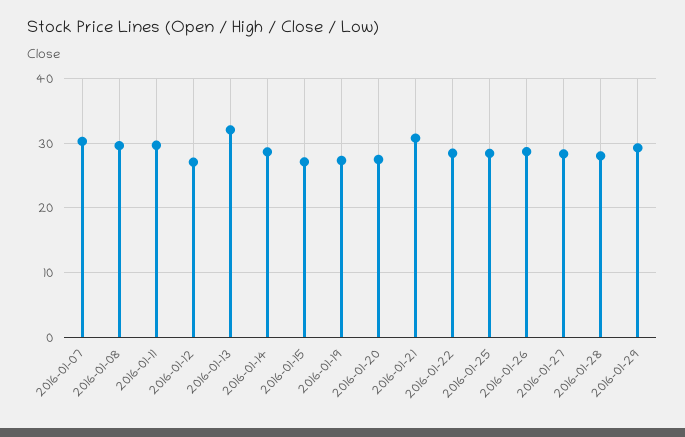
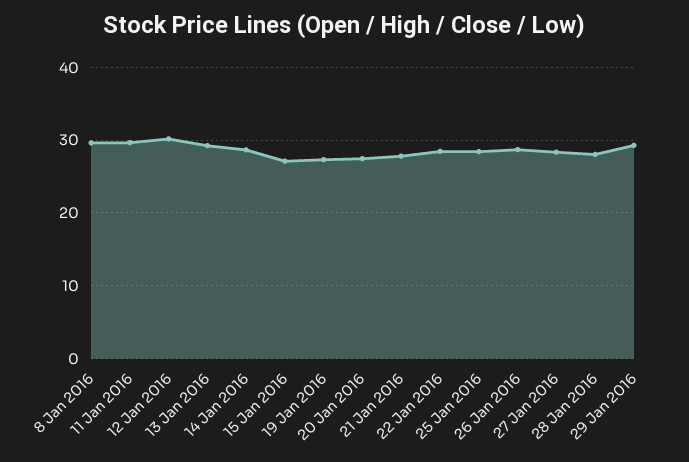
2016-01-07: 30 -> none
2016-01-12: 27 -> 30
2016-01-13: 32 -> 29
2016-01-21: 31 -> 28

